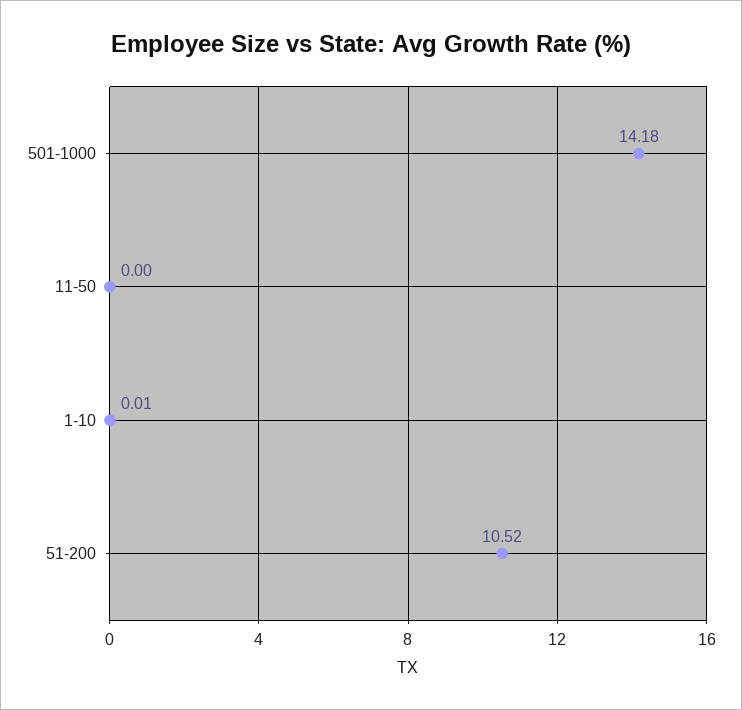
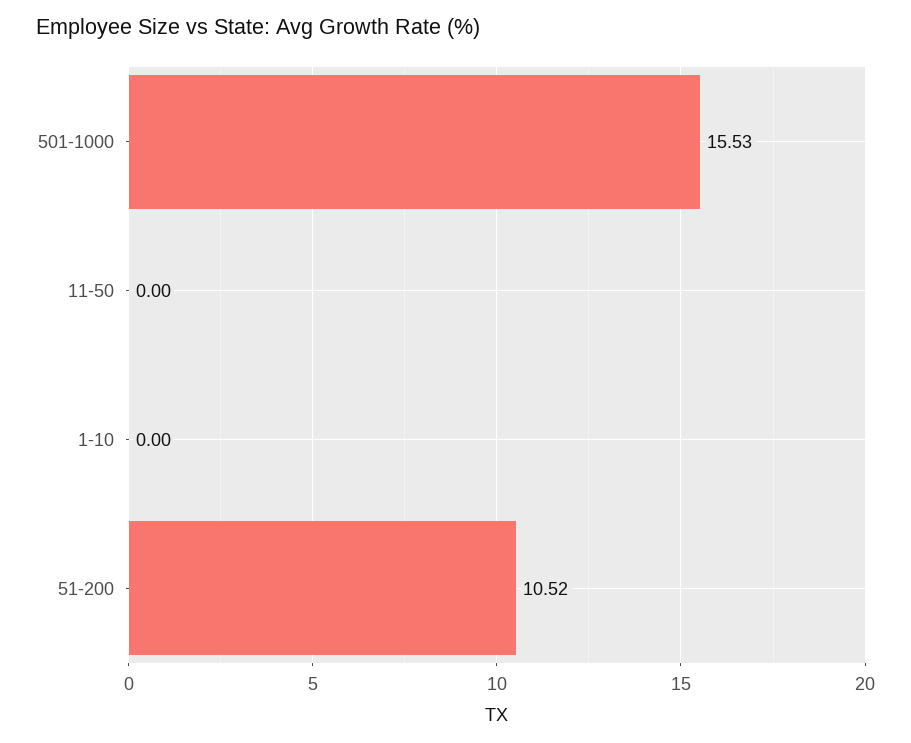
501-1000: 14.18 -> 15.53
1-10: 0.01 -> 0

